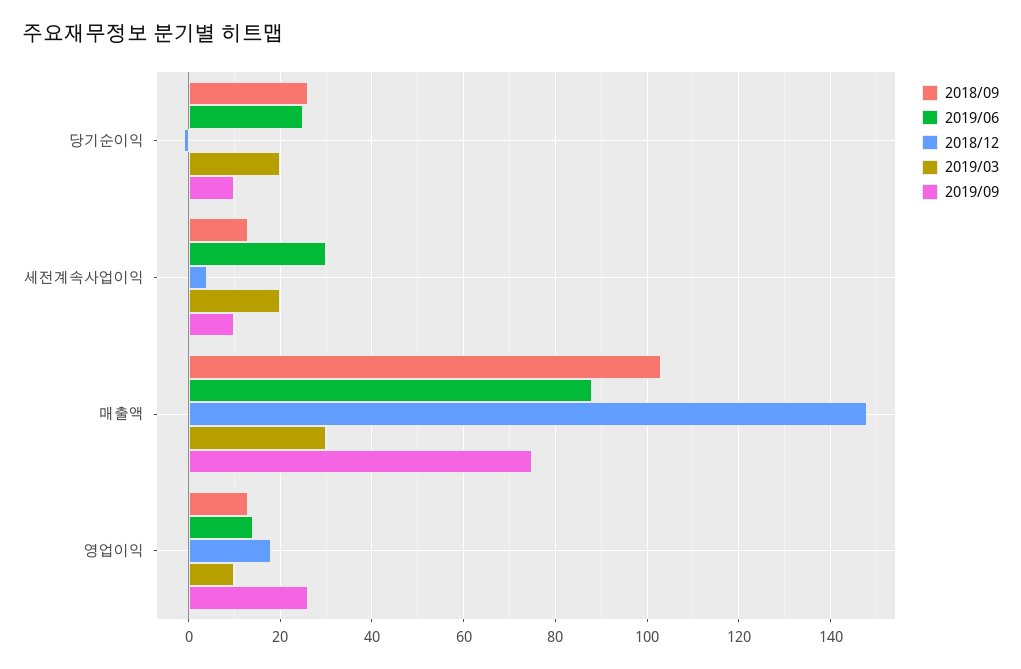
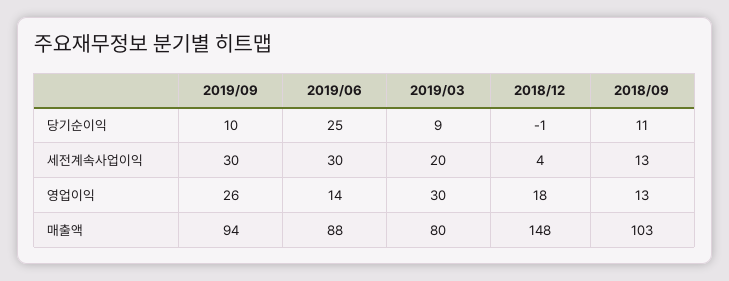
2018/09, 당기순이익: 25 -> 11
2019/03, 당기순이익: 20 -> 9
2019/09, 세전계속사업이익: 10 -> 30
2019/03, 매출액: 30 -> 80
2019/09, 매출액: 75 -> 94
2019/03, 영업이익: 10 -> 30

